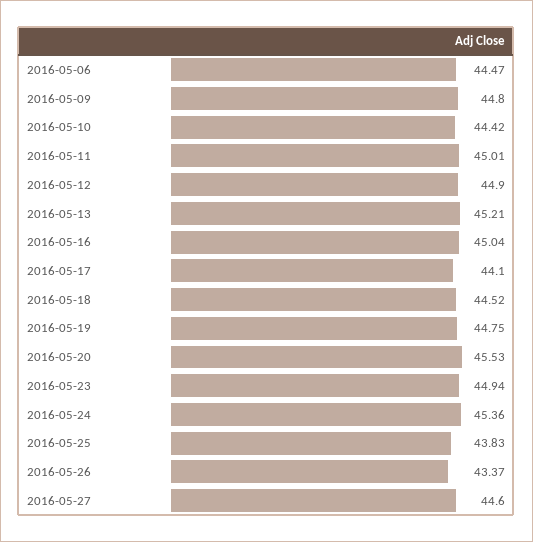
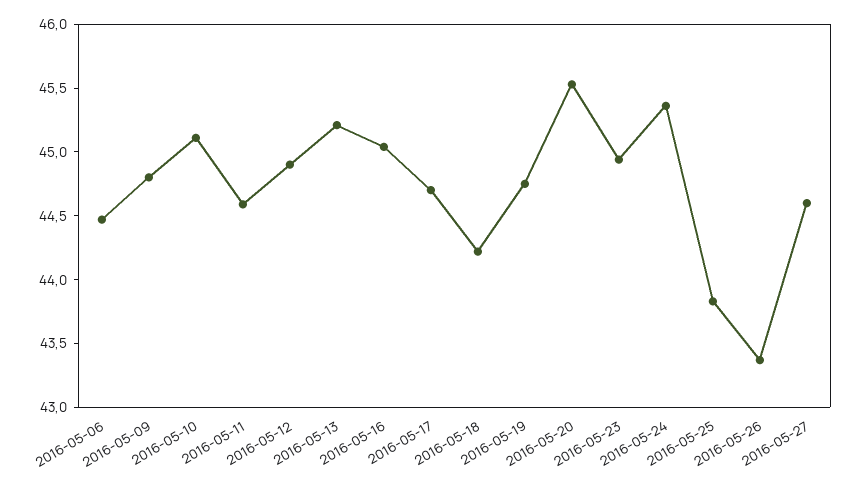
2016-05-10: 44.42 -> 45.1
2016-05-11: 45.01 -> 44.6
2016-05-17: 44.1 -> 44.7
2016-05-18: 44.52 -> 44.2

